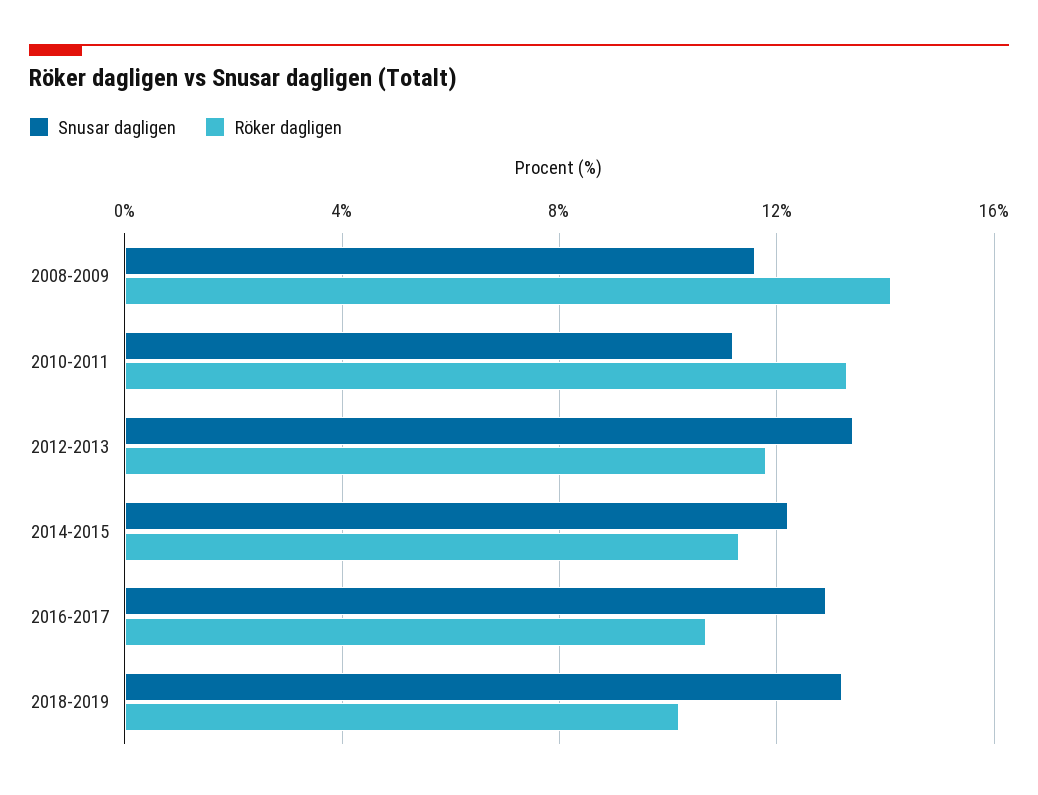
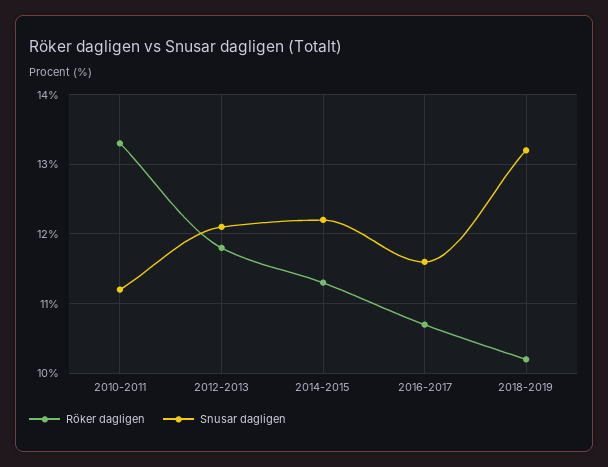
Snusar dagligen, 2008-2009: 11.5 -> none
Röker dagligen, 2008-2009: 14 -> none
Snusar dagligen, 2012-2013: 13.5 -> 12.1
Snusar dagligen, 2016-2017: 13 -> 11.6

